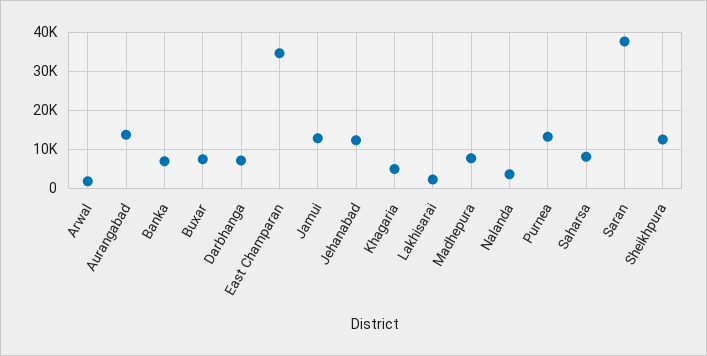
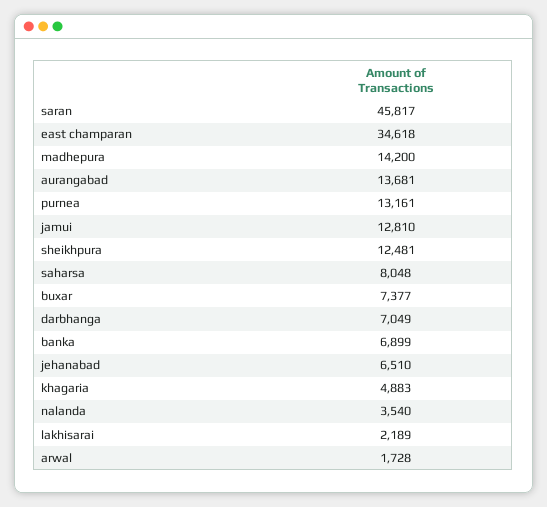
Jehanabad: 12000 -> 6510
Madhepura: 8000 -> 14200
Saran: 38000 -> 45817

